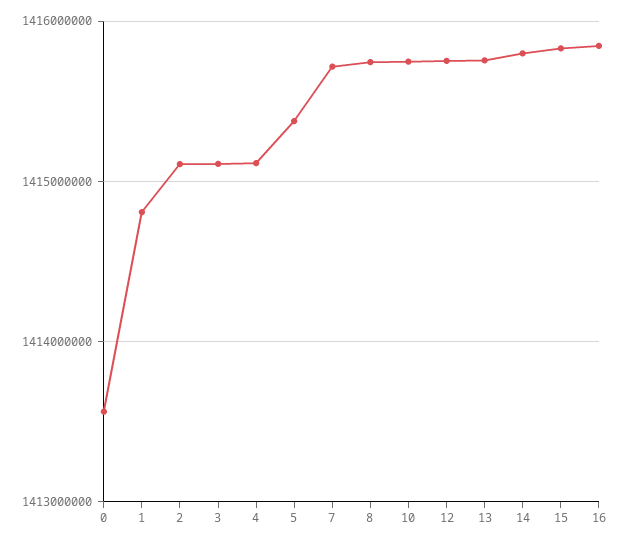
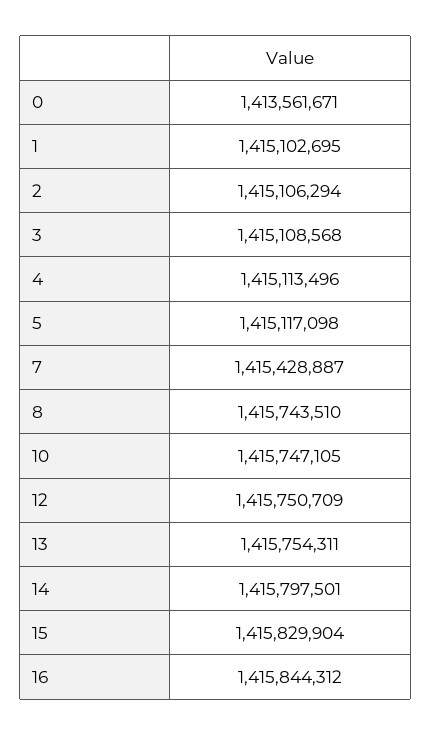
1: 1414800000 -> 1415102695
5: 1415400000 -> 1415117098
7: 1415700000 -> 1415428887

